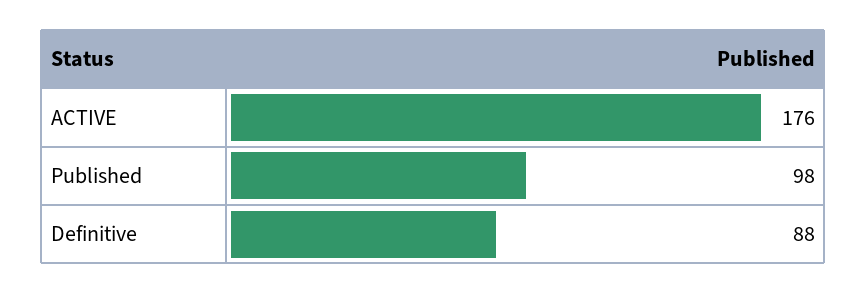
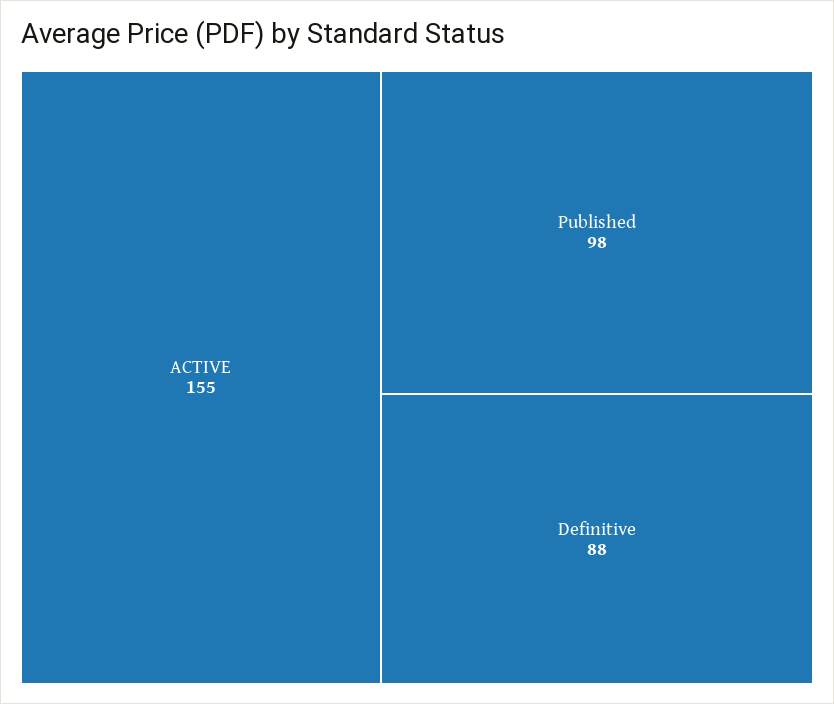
ACTIVE: 176 -> 155

